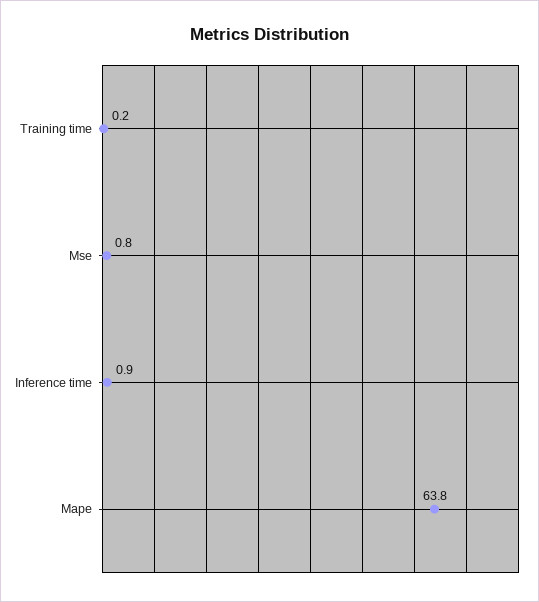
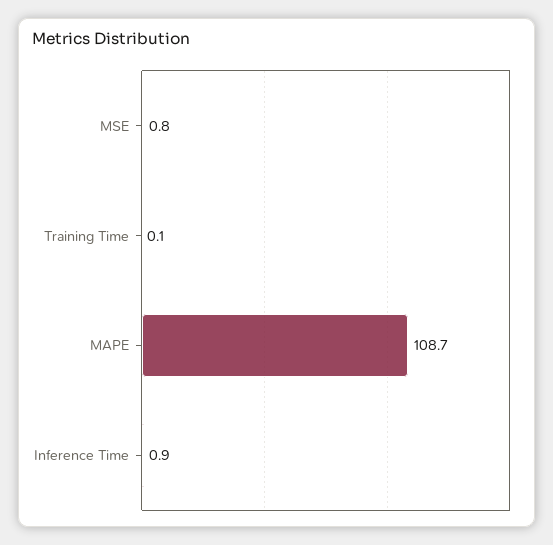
Training time: 0.2 -> 0.1
Mape: 63.8 -> 108.7

